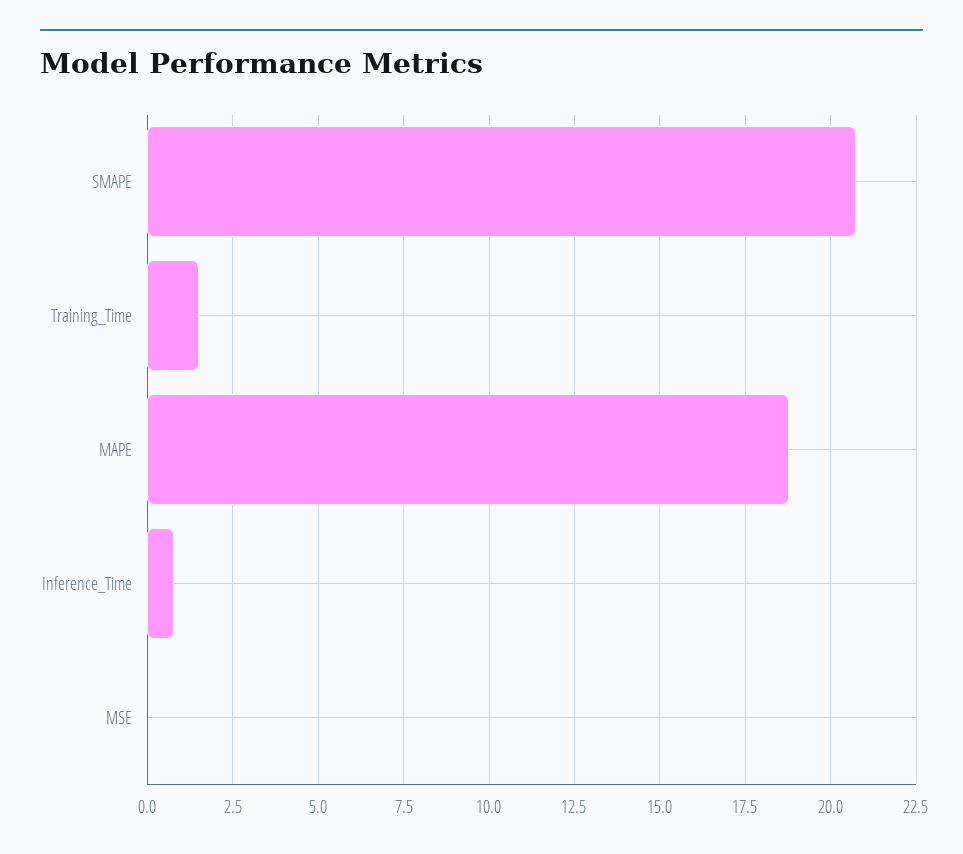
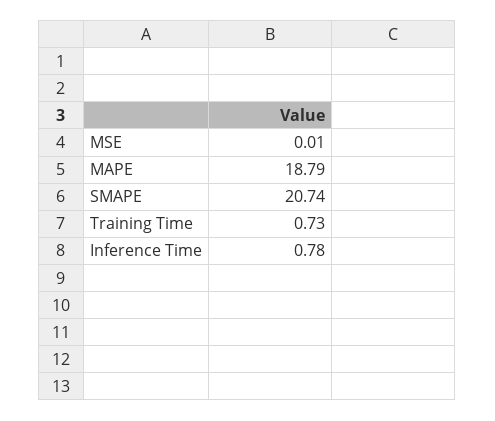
Training_Time: 1.5 -> 0.73

